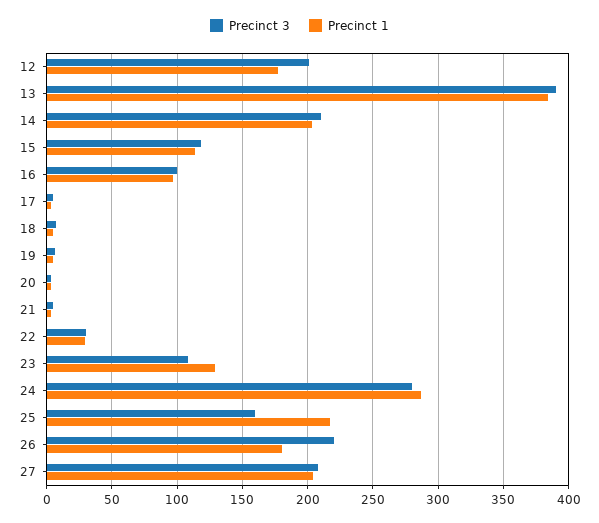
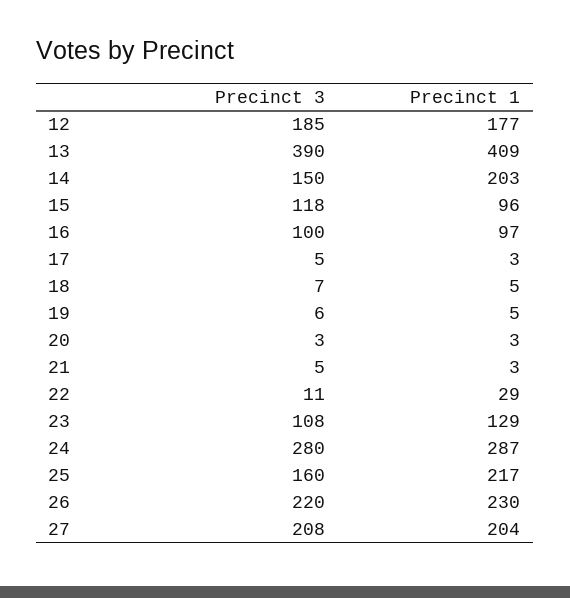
Precinct 3, 12: 200 -> 185
Precinct 1, 13: 385 -> 409
Precinct 3, 14: 210 -> 150
Precinct 1, 15: 115 -> 96
Precinct 3, 22: 30 -> 11
Precinct 1, 26: 180 -> 230

